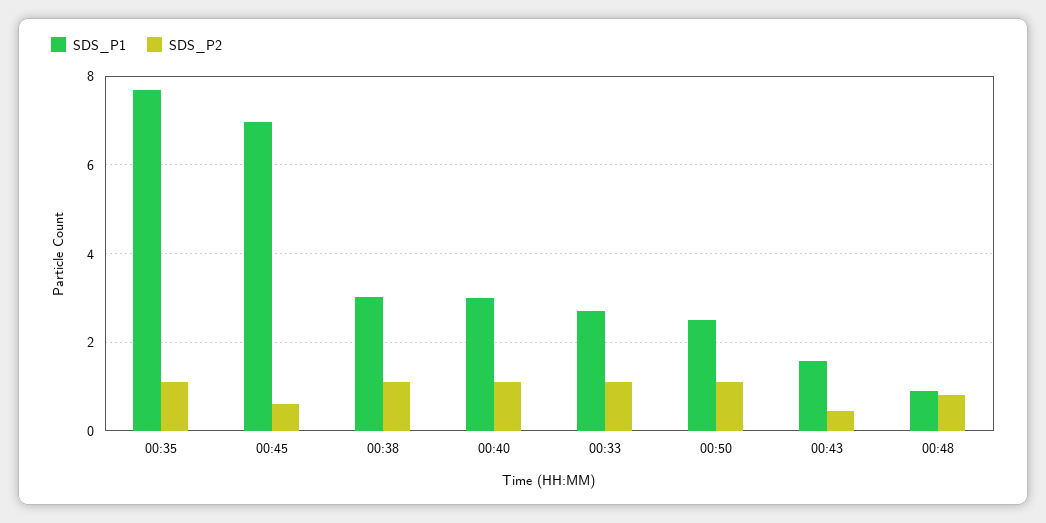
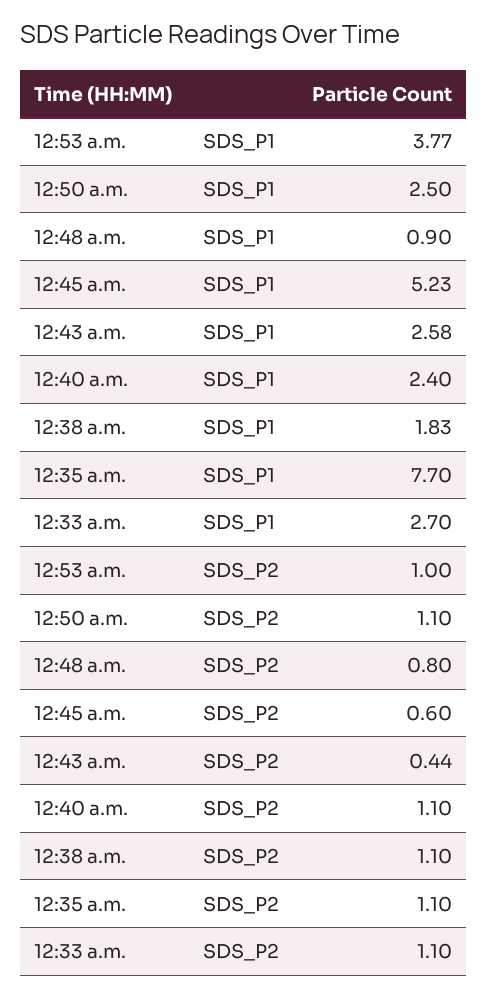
SDS_P1, 00:45: 7 -> 5.23
SDS_P1, 00:38: 3 -> 1.83
SDS_P1, 00:40: 3 -> 2.4
SDS_P1, 00:43: 1.6 -> 2.58
SDS_P1, 12:53 a.m.: none -> 3.77
SDS_P2, 12:53 a.m.: none -> 1

